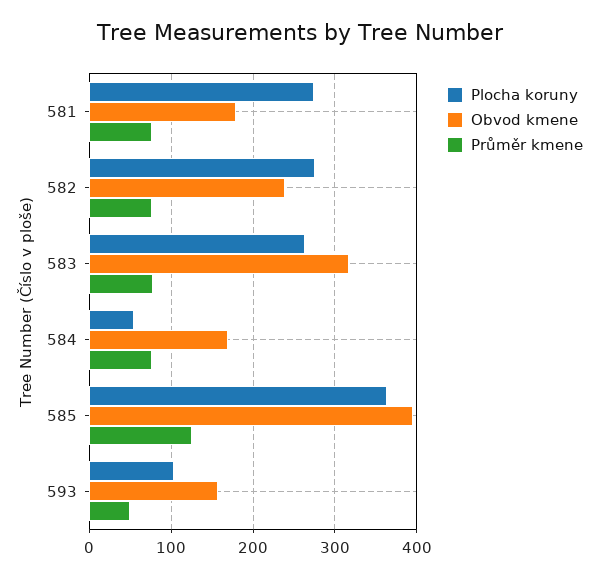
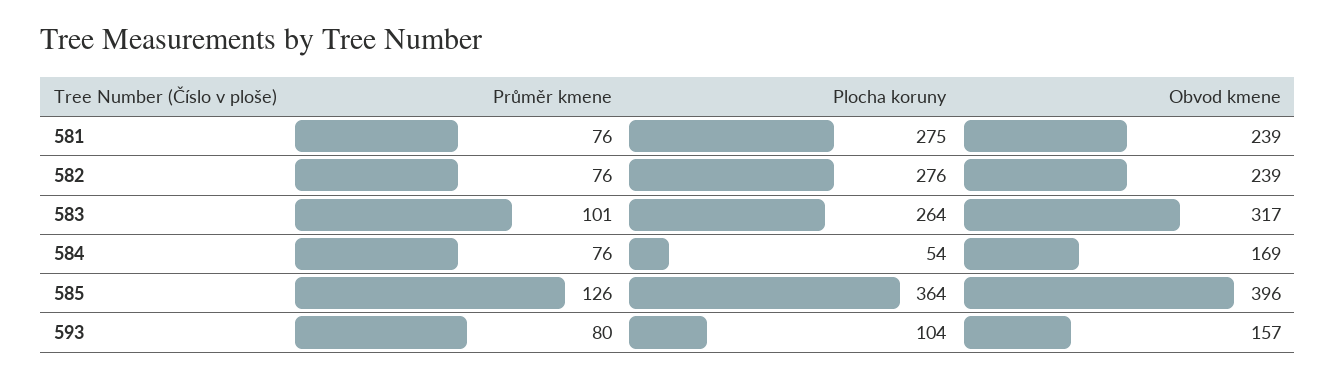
Obvod kmene, 581: 180 -> 239
Průměr kmene, 583: 80 -> 101
Průměr kmene, 593: 50 -> 80

